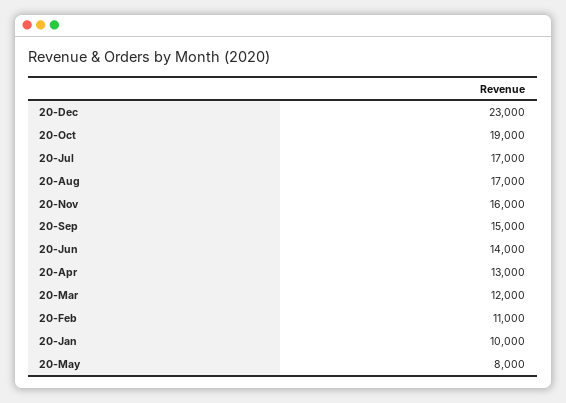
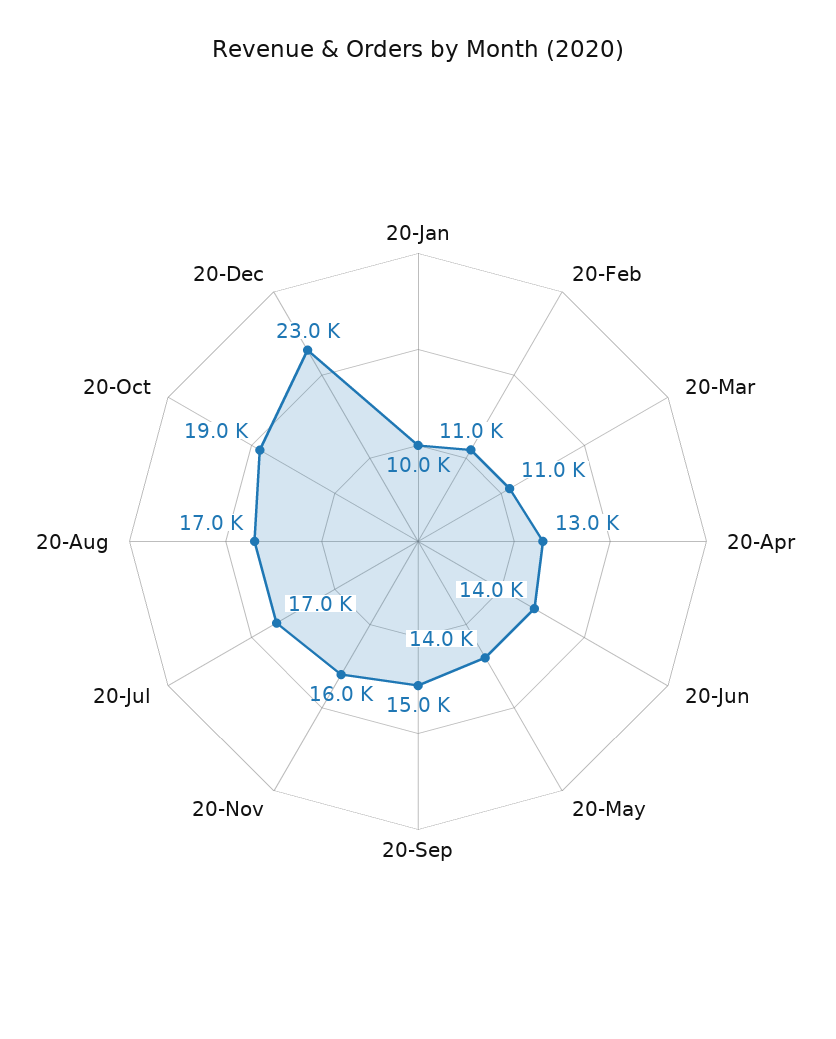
20-Mar: 12000 -> 11000
20-May: 8000 -> 14000

